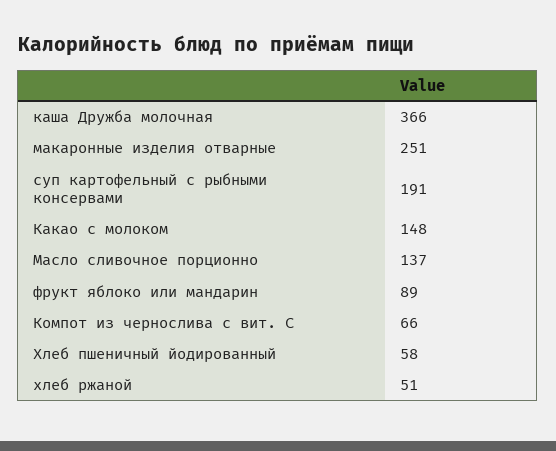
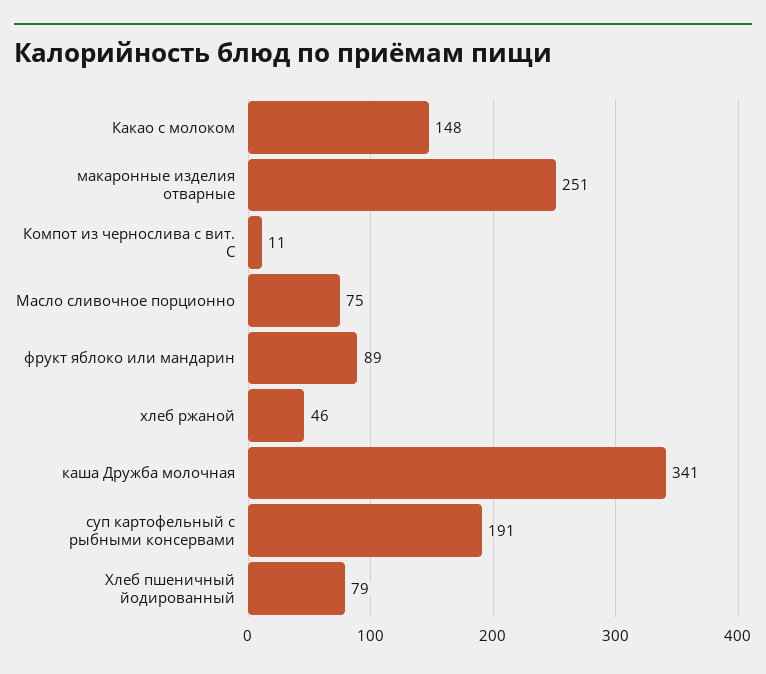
каша Дружба молочная: 366 -> 341
Масло сливочное порционно: 137 -> 75
Компот из чернослива с вит. С: 66 -> 11
Хлеб пшеничный йодированный: 58 -> 79
хлеб ржаной: 51 -> 46

